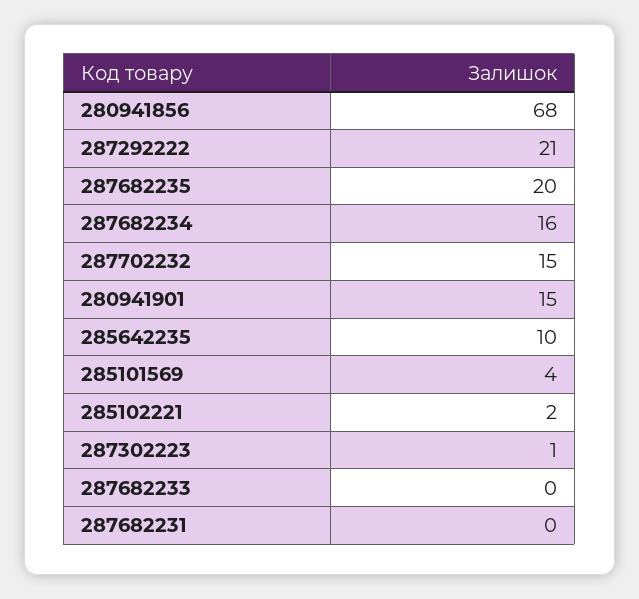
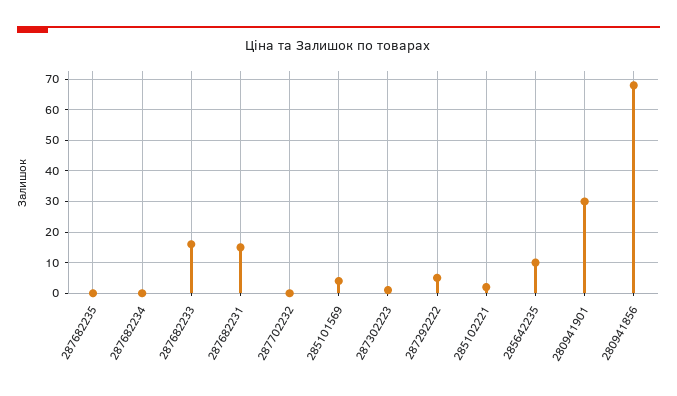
287292222: 21 -> 5
287682235: 20 -> 0
287682234: 16 -> 0
287702232: 15 -> 0
280941901: 15 -> 30
287682233: 0 -> 15
287682231: 0 -> 15

